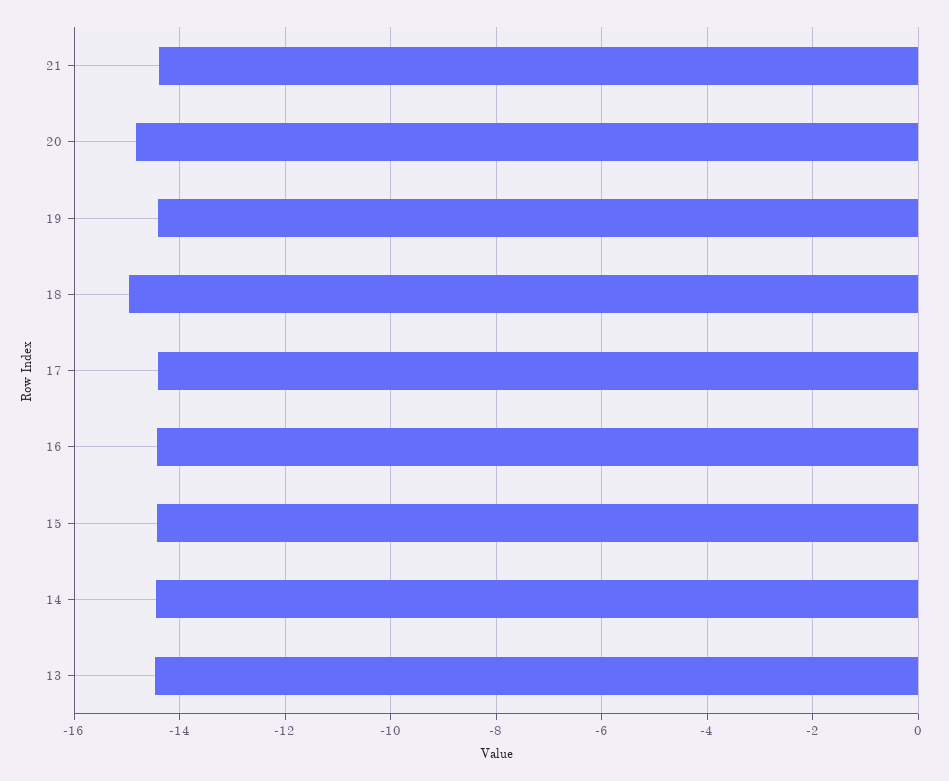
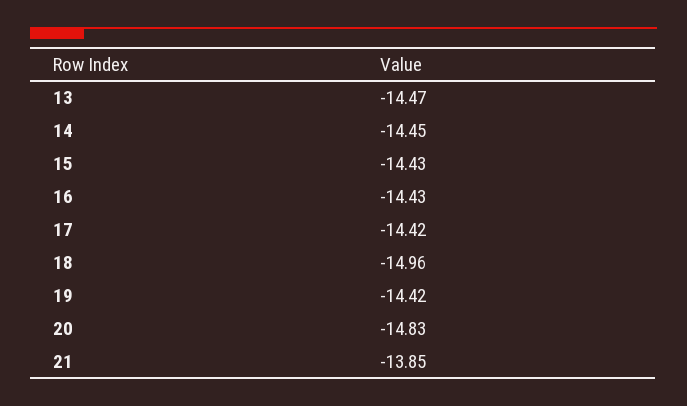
21: -14.4 -> -13.85

